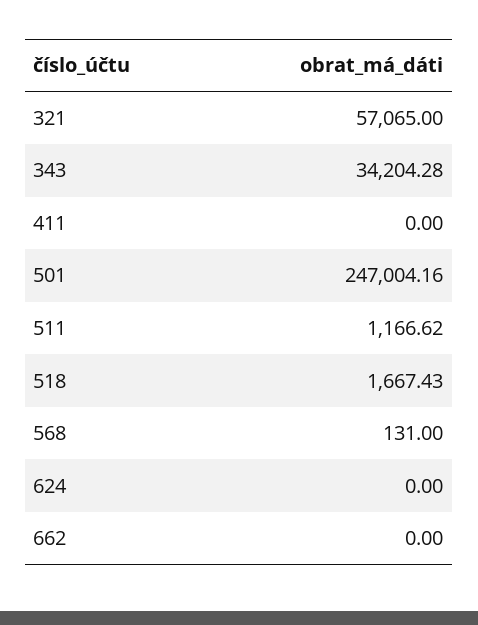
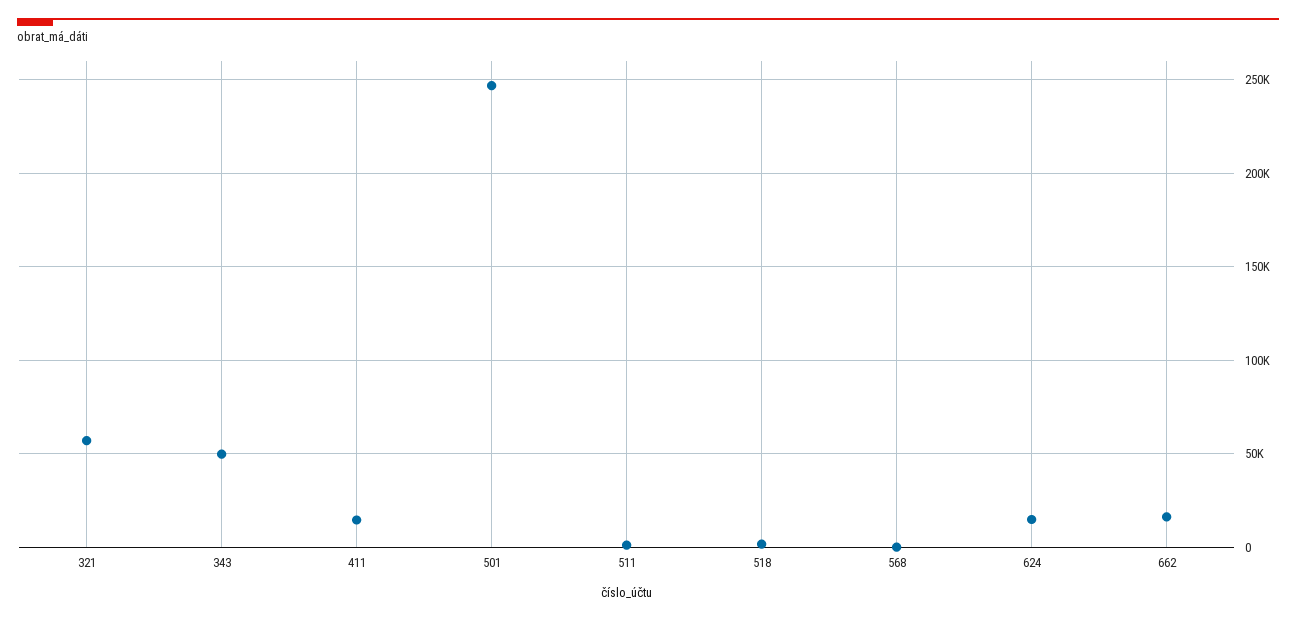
343: 34204.28 -> 50000
411: 0 -> 15000
624: 0 -> 15000
662: 0 -> 15000

